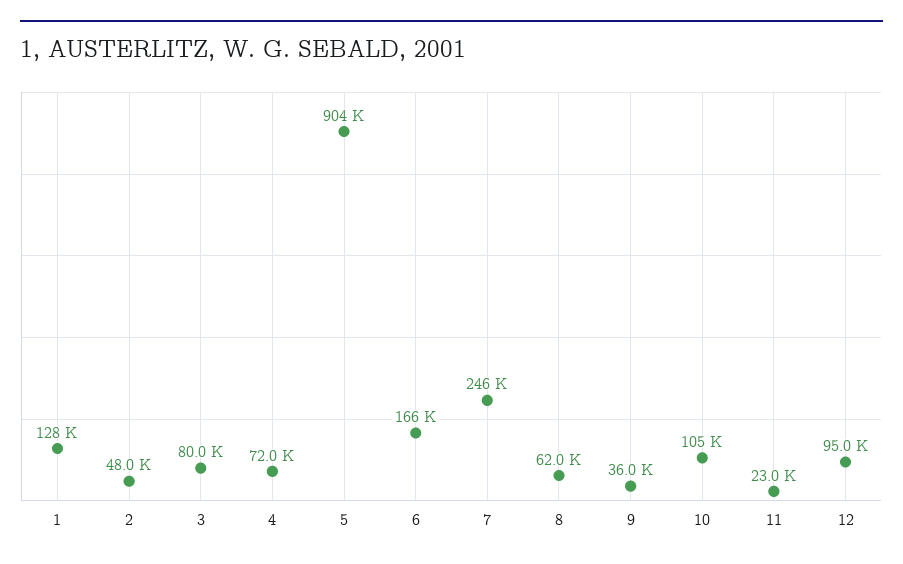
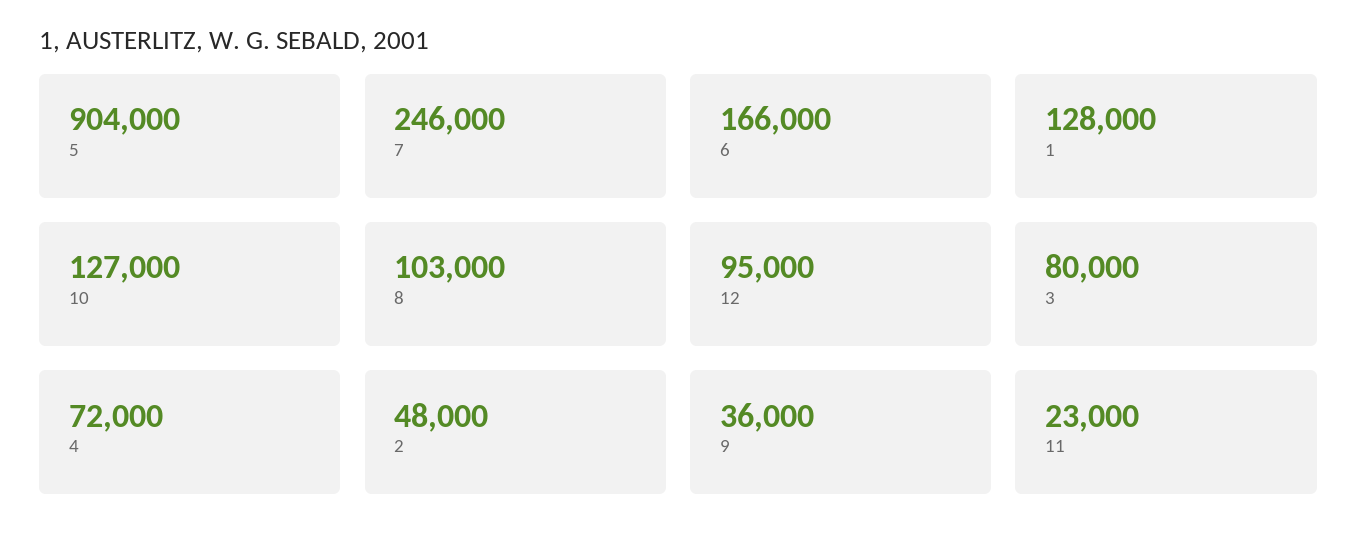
8: 62000 -> 103000
10: 105000 -> 127000

